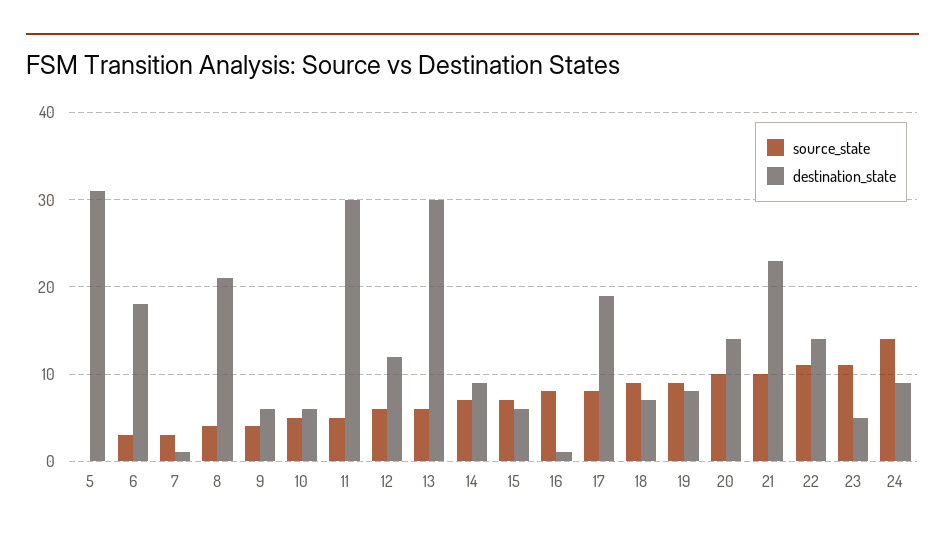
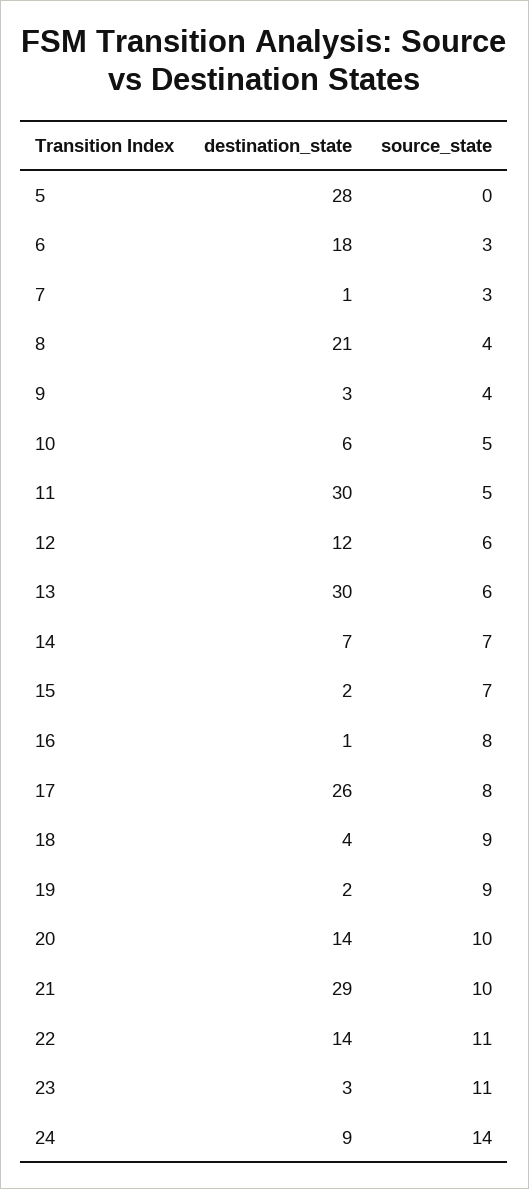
destination_state, 5: 31 -> 28
destination_state, 9: 6 -> 3
destination_state, 14: 9 -> 7
destination_state, 15: 6 -> 2
destination_state, 17: 19 -> 26
destination_state, 18: 7 -> 4
destination_state, 19: 8 -> 2
destination_state, 21: 23 -> 29
destination_state, 23: 5 -> 3

